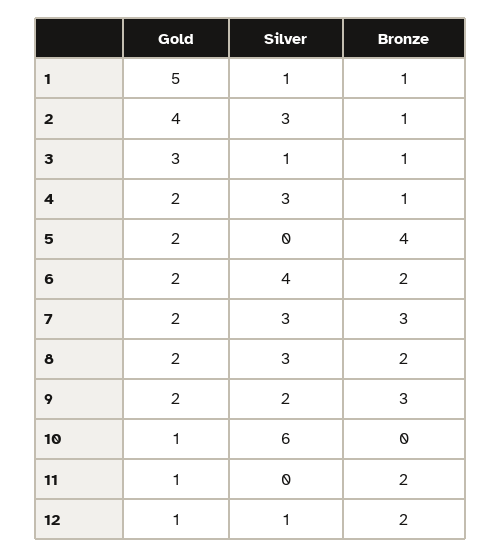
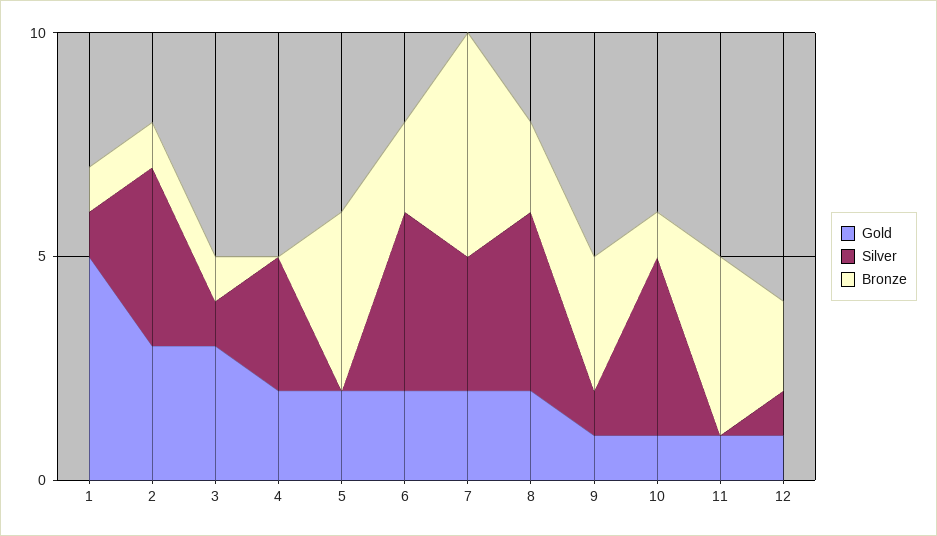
Gold, 2: 4 -> 3
Silver, 2: 3 -> 4
Bronze, 4: 1 -> 0
Bronze, 7: 3 -> 5
Silver, 8: 3 -> 4
Gold, 9: 2 -> 1
Silver, 9: 2 -> 1
Silver, 10: 6 -> 4
Bronze, 10: 0 -> 1
Bronze, 11: 2 -> 4

